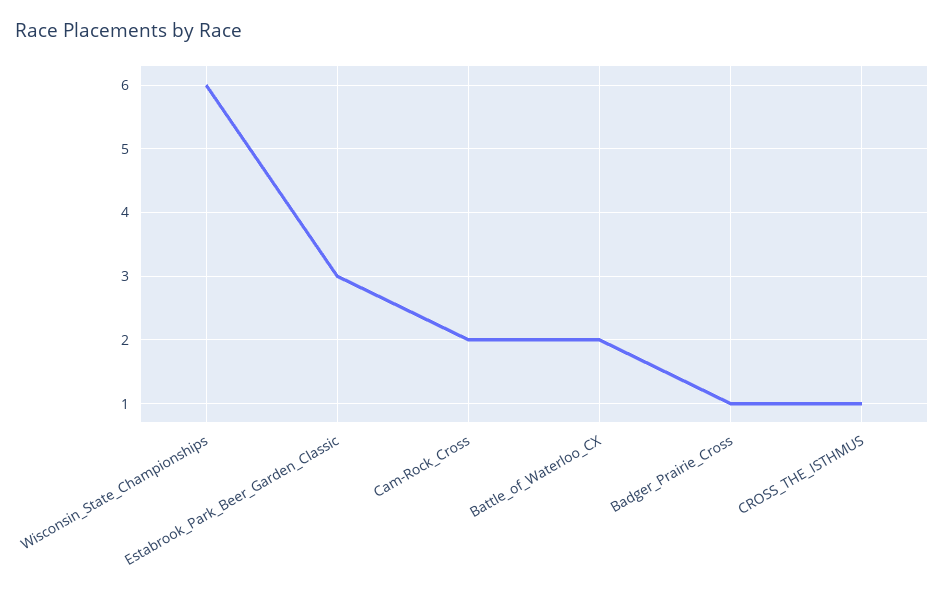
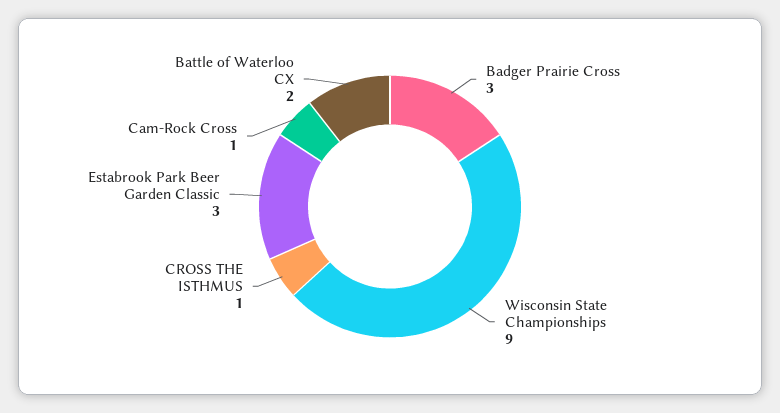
Wisconsin_State_Championships: 6 -> 9
Cam-Rock_Cross: 2 -> 1
Badger_Prairie_Cross: 1 -> 3

